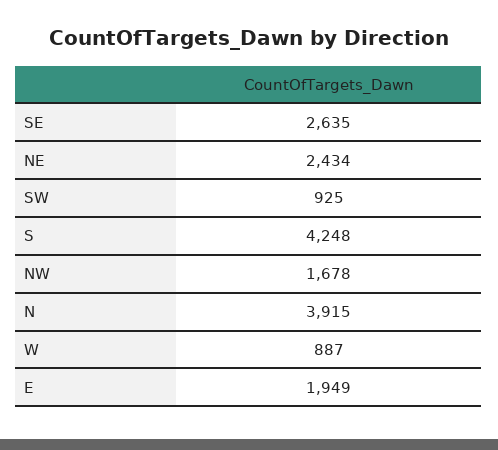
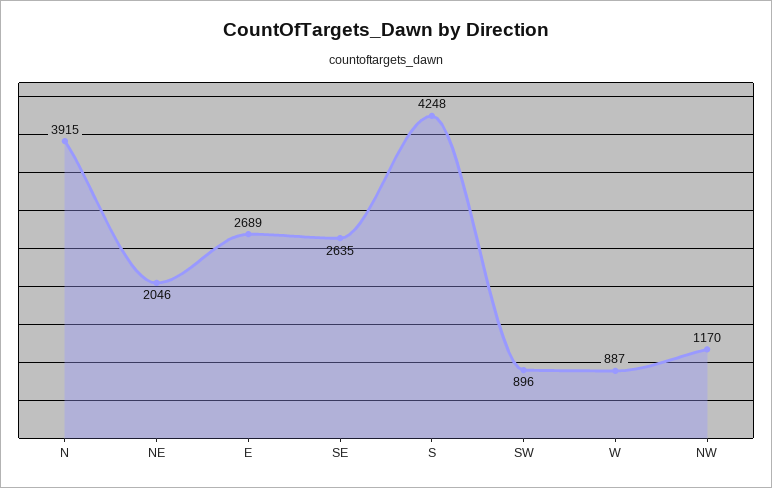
NE: 2434 -> 2046
SW: 925 -> 896
NW: 1678 -> 1170
E: 1949 -> 2689

